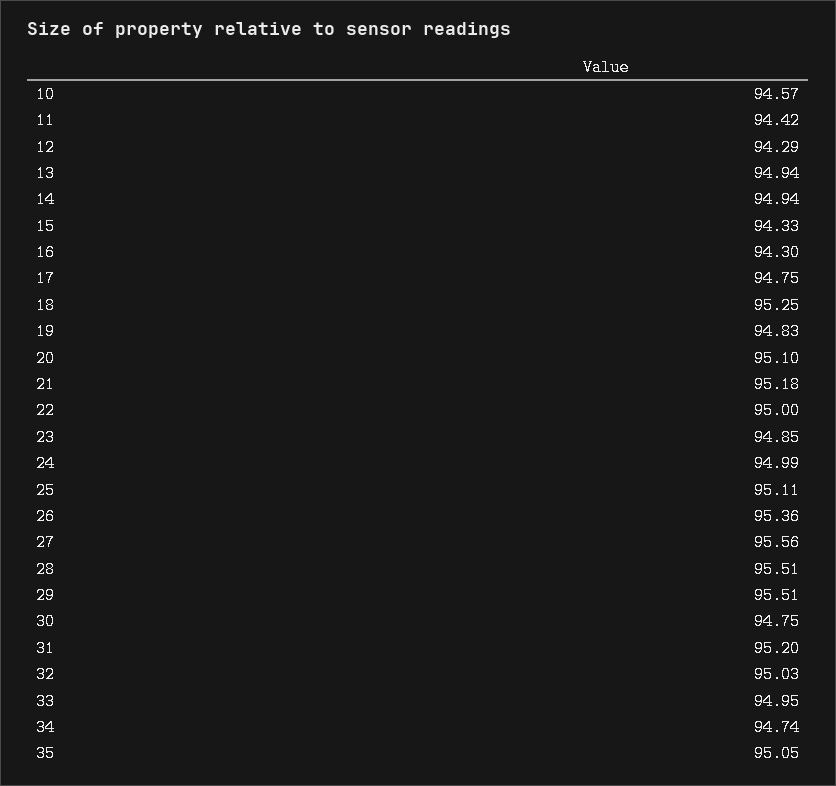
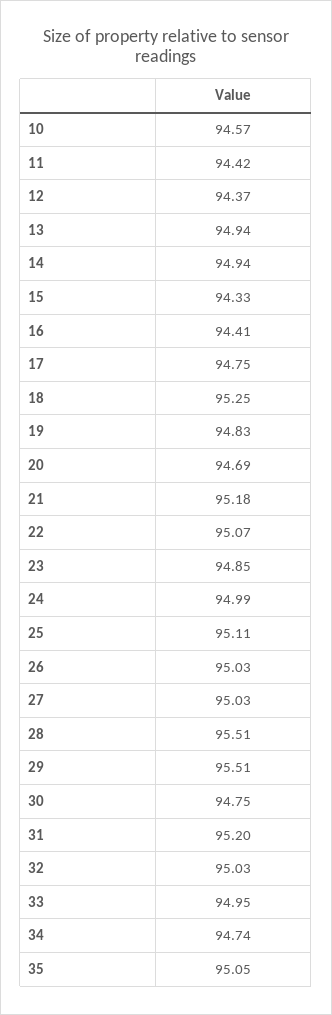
12: 94.29 -> 94.37
16: 94.3 -> 94.41
20: 95.1 -> 94.69
22: 95 -> 95.07
26: 95.36 -> 95.03
27: 95.56 -> 95.03

